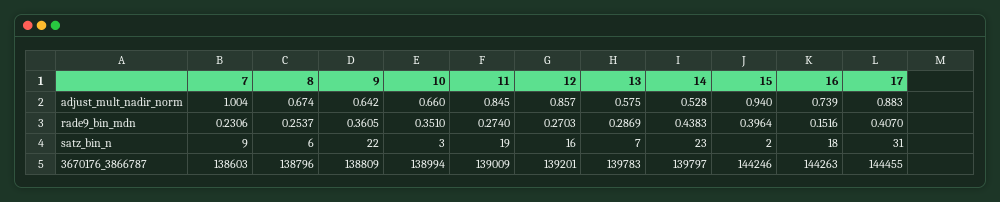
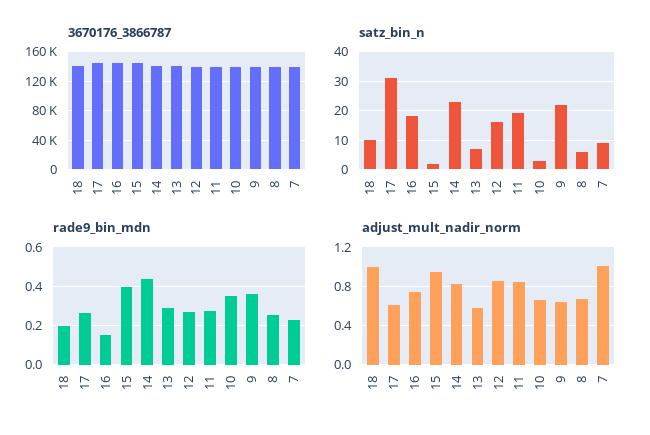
adjust_mult_nadir_norm, 14: 0.528 -> 0.8
adjust_mult_nadir_norm, 17: 0.883 -> 0.6
rade9_bin_mdn, 17: 0.407 -> 0.25
3670176_3866787, 18: none -> 140000
satz_bin_n, 18: none -> 10
rade9_bin_mdn, 18: none -> 0.2
adjust_mult_nadir_norm, 18: none -> 1

